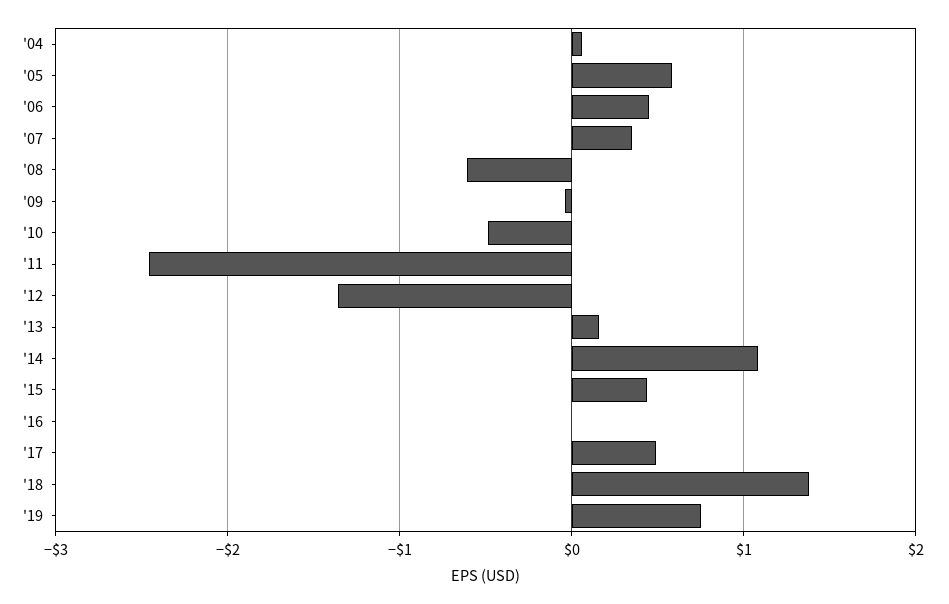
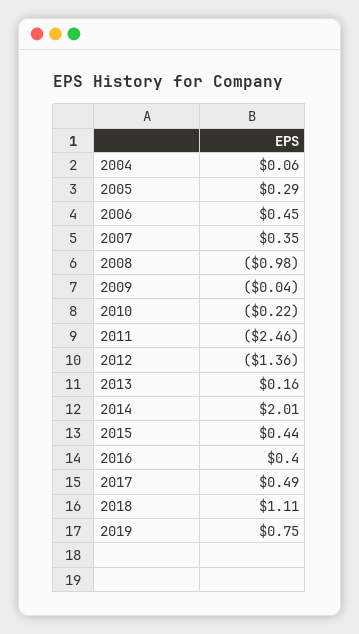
'05: 0.6 -> 0.29
'08: -0.6 -> -0.98
'10: -0.5 -> -0.22
'14: 1.1 -> 2.01
'16: 0 -> 0.4
'18: 1.4 -> 1.11

